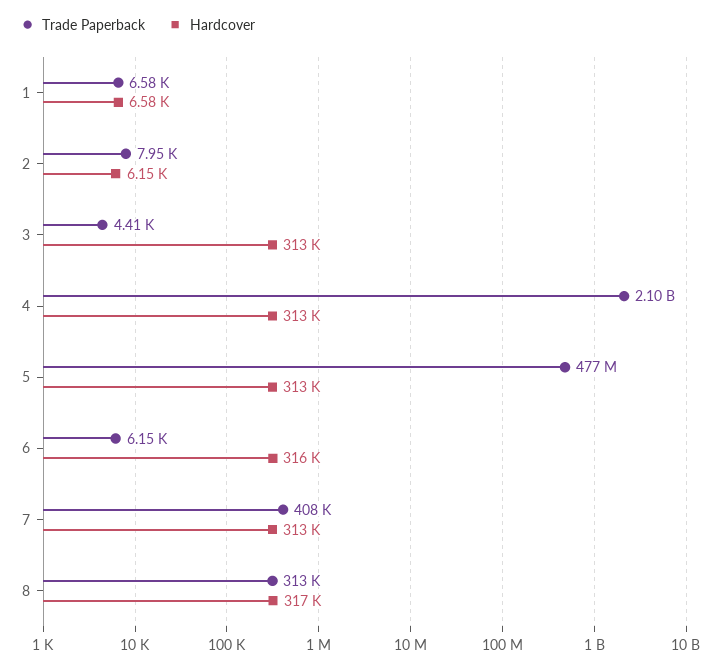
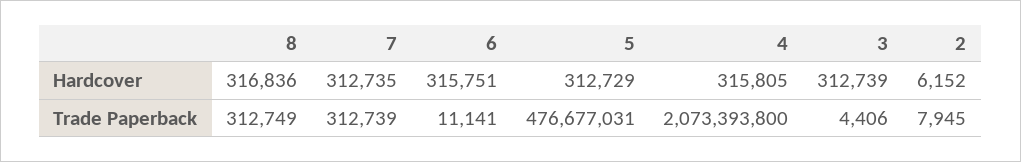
Trade Paperback, 1: 6580 -> none
Hardcover, 1: 6580 -> none
Trade Paperback, 4: 2100000000 -> 2073393800
Hardcover, 4: 313000 -> 315805
Trade Paperback, 6: 6150 -> 11141
Trade Paperback, 7: 408000 -> 312739

